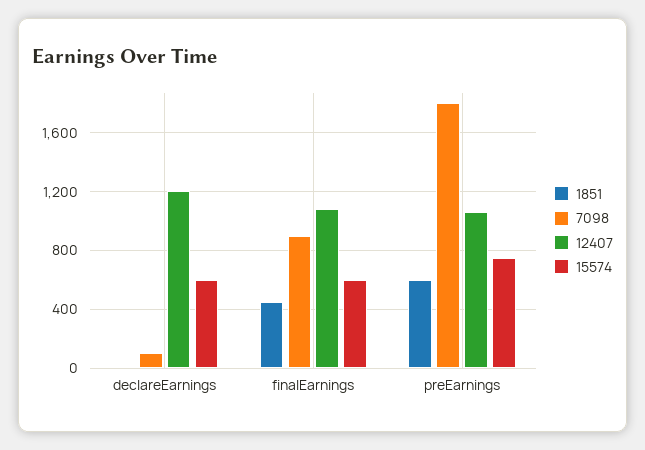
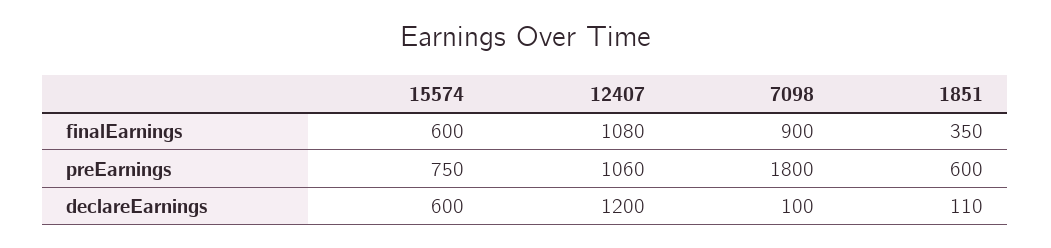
1851, declareEarnings: 0 -> 110
1851, finalEarnings: 450 -> 350

